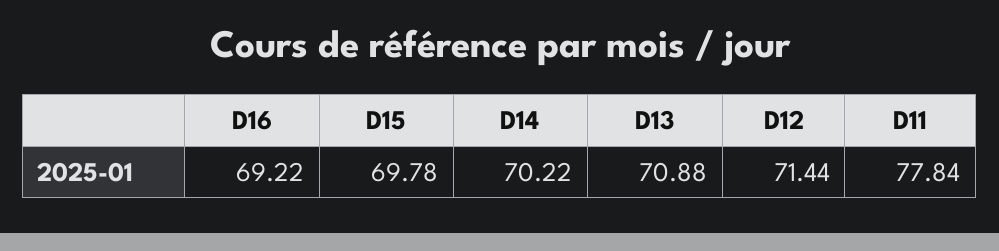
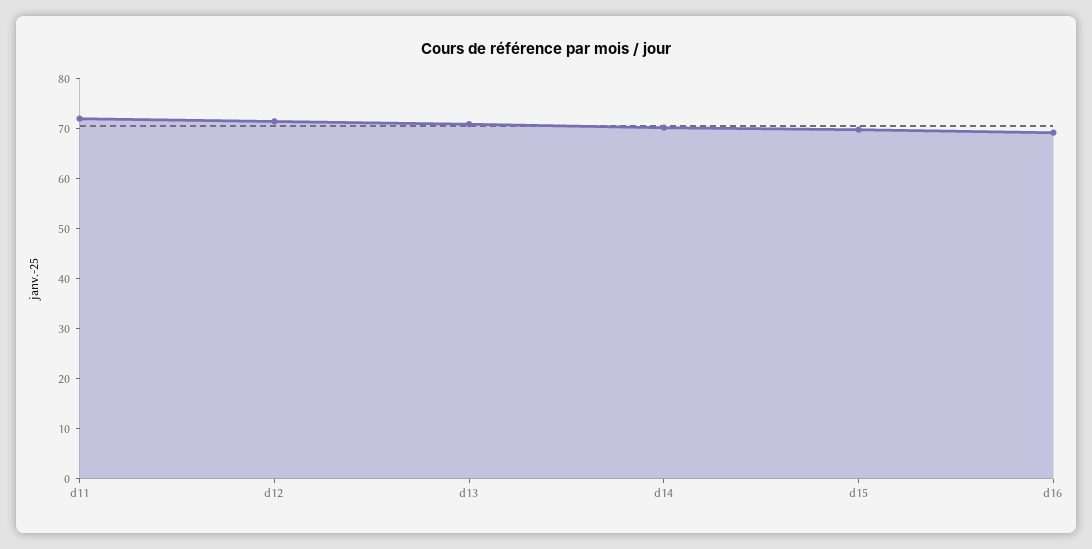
D11: 77.84 -> 72

